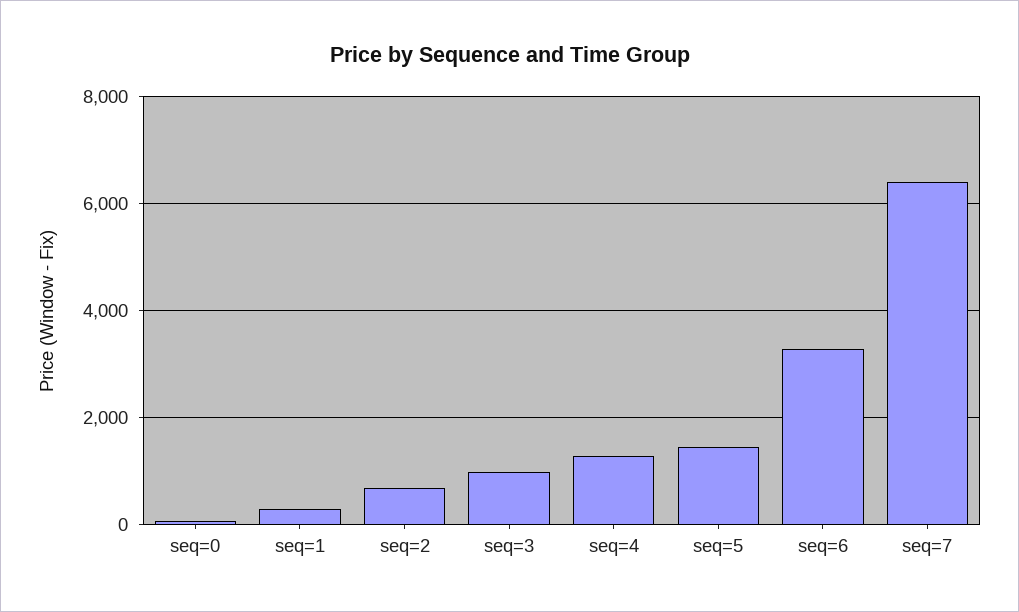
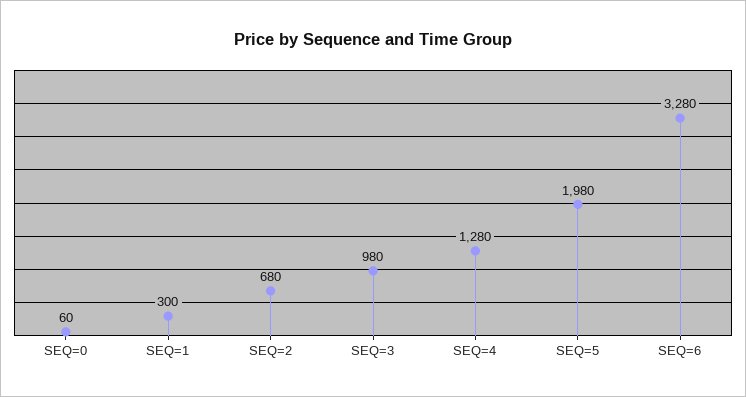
seq=5: 1400 -> 1980
seq=7: 6400 -> none

